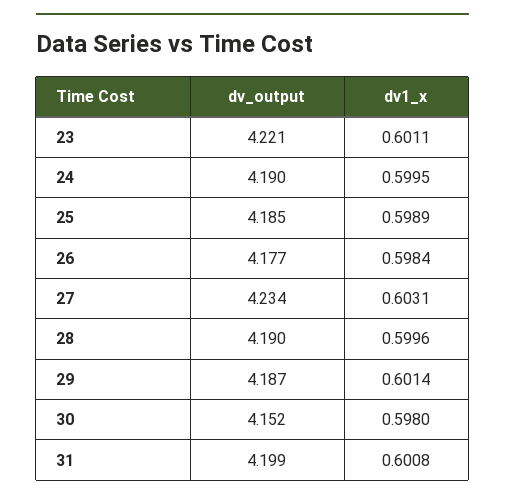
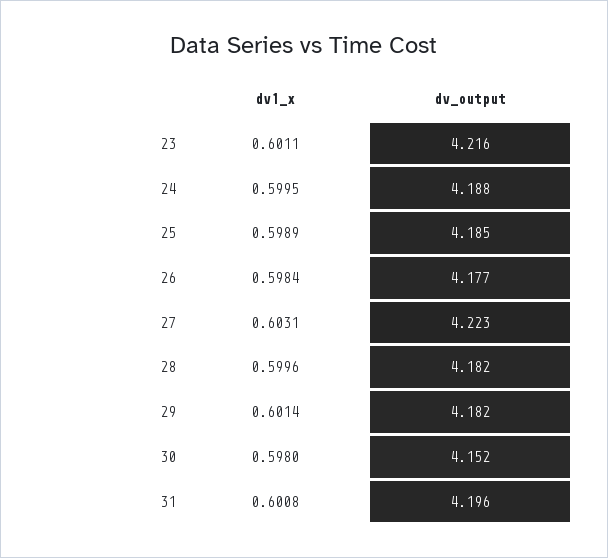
dv_output, 23: 4.221 -> 4.216
dv_output, 24: 4.19 -> 4.188
dv_output, 27: 4.234 -> 4.223
dv_output, 28: 4.19 -> 4.182
dv_output, 29: 4.187 -> 4.182
dv_output, 31: 4.199 -> 4.196

